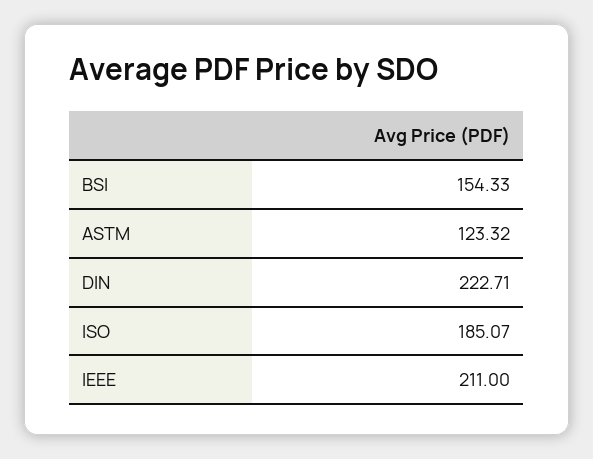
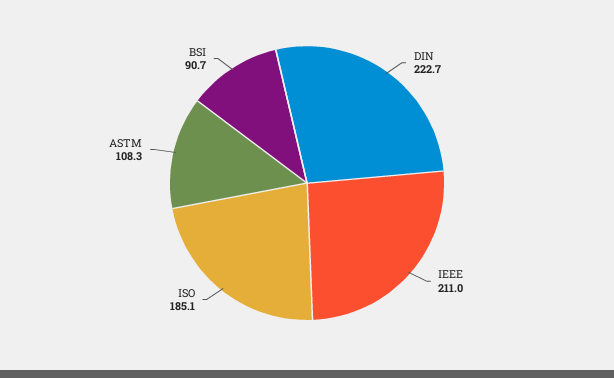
BSI: 154.33 -> 90.7
ASTM: 123.32 -> 108.3

